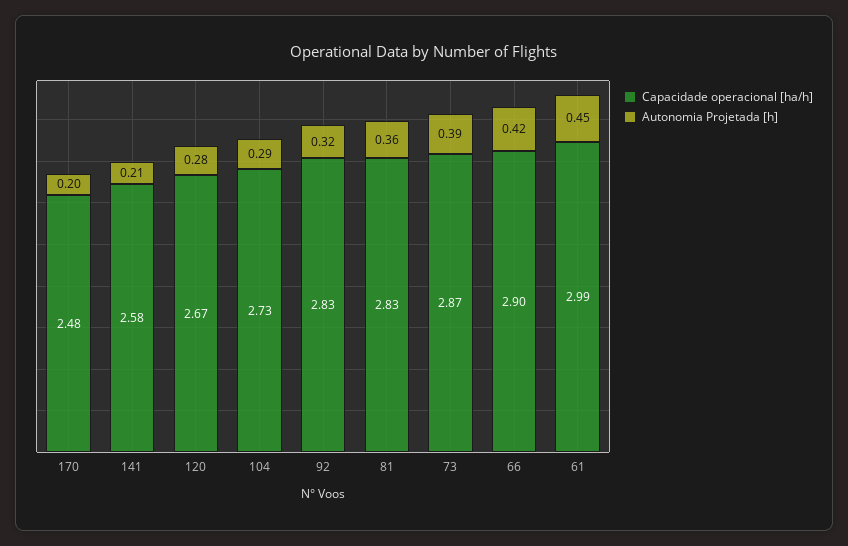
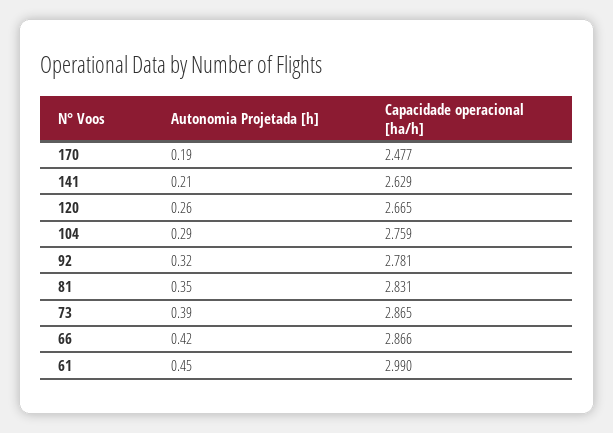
Autonomia Projetada [h], 170: 0.2 -> 0.19
Capacidade operacional [ha/h], 141: 2.58 -> 2.629
Autonomia Projetada [h], 120: 0.28 -> 0.26
Capacidade operacional [ha/h], 104: 2.73 -> 2.759
Capacidade operacional [ha/h], 92: 2.83 -> 2.781
Autonomia Projetada [h], 81: 0.36 -> 0.35
Capacidade operacional [ha/h], 66: 2.9 -> 2.866

